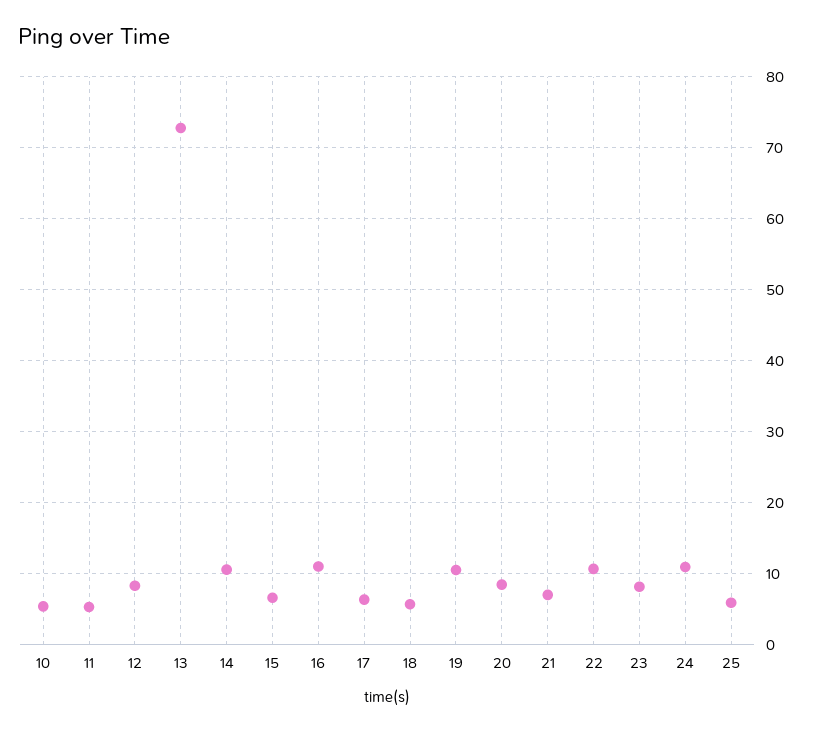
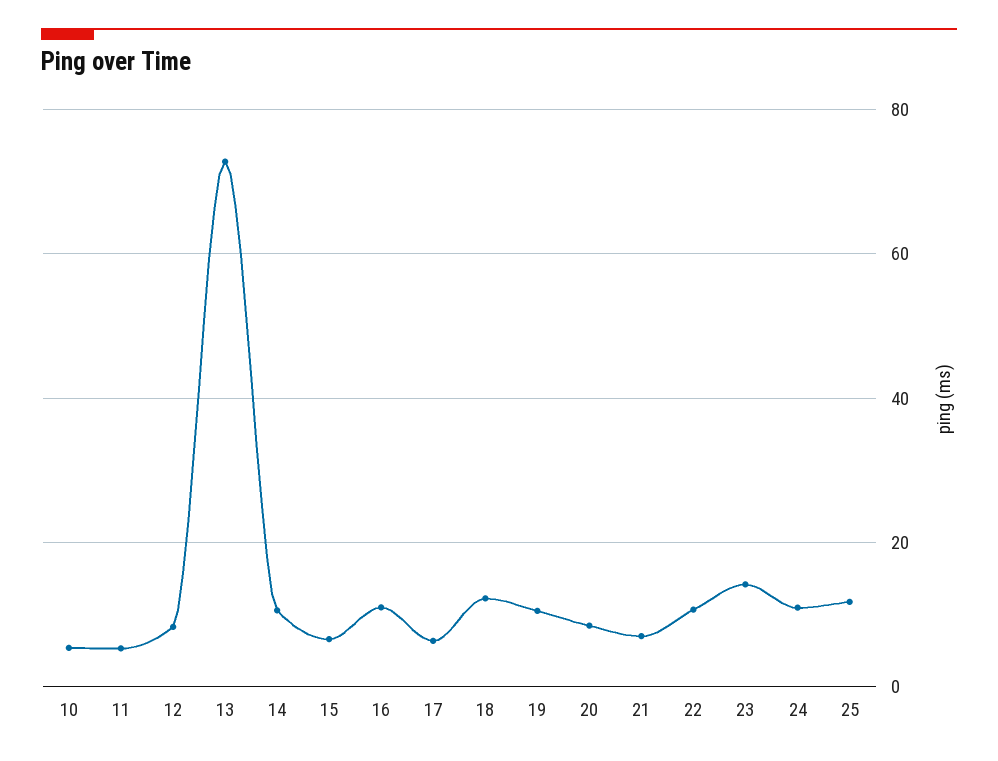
18: 6 -> 12
23: 8 -> 14
25: 6 -> 12

